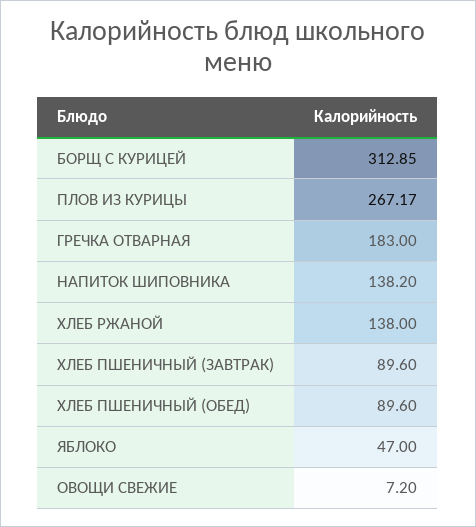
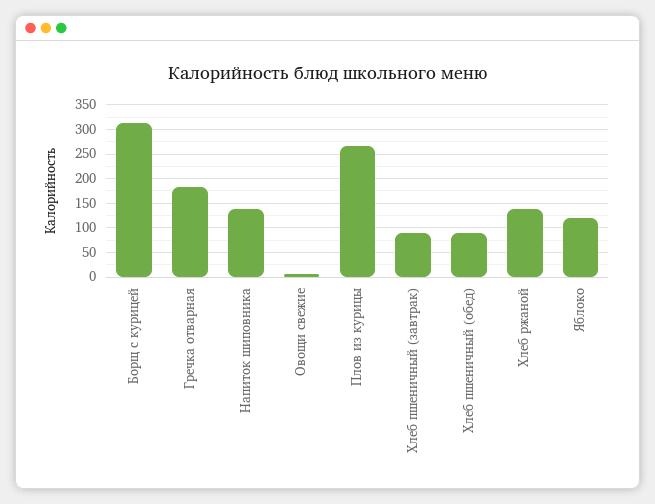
ЯБЛОКО: 47 -> 125

